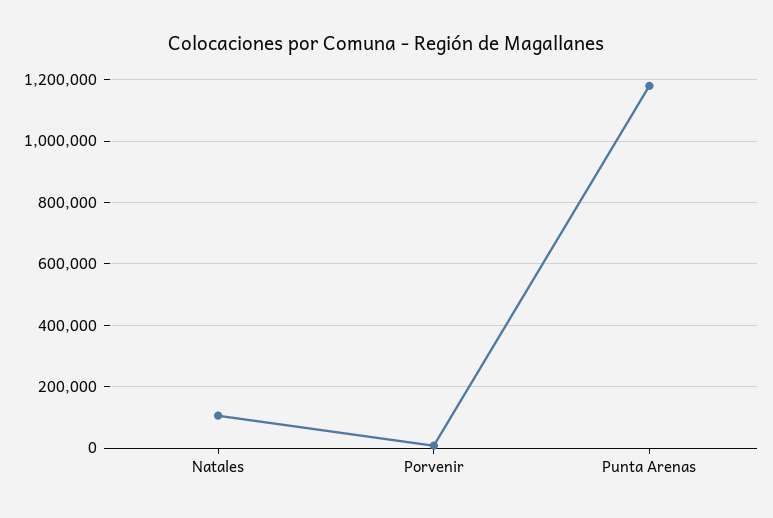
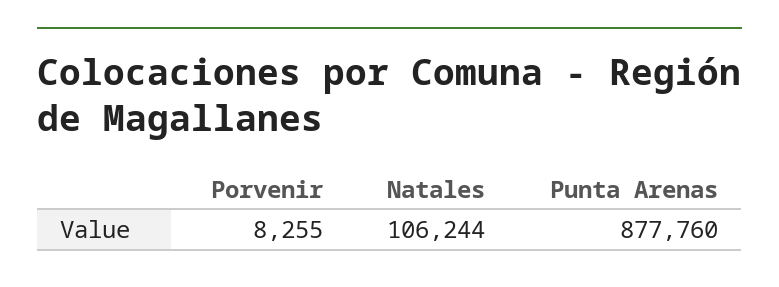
Punta Arenas: 1180000 -> 877760

